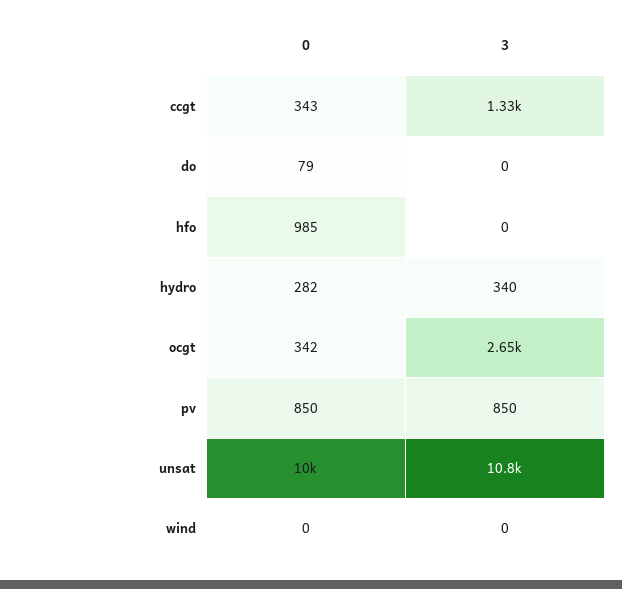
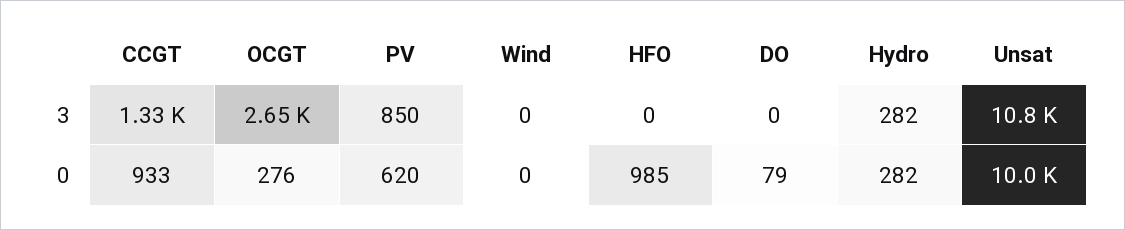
0, ccgt: 343 -> 933
3, hydro: 340 -> 282
0, ocgt: 342 -> 276
0, pv: 850 -> 620

